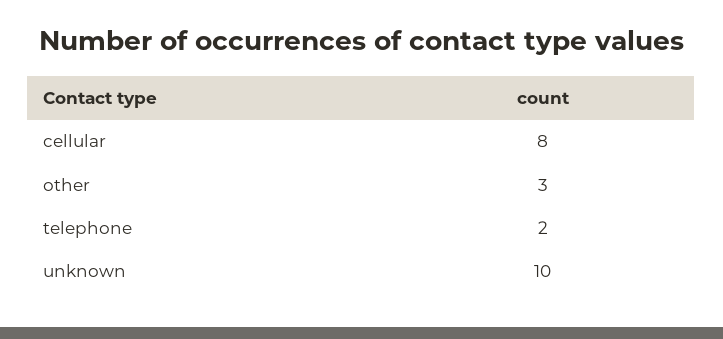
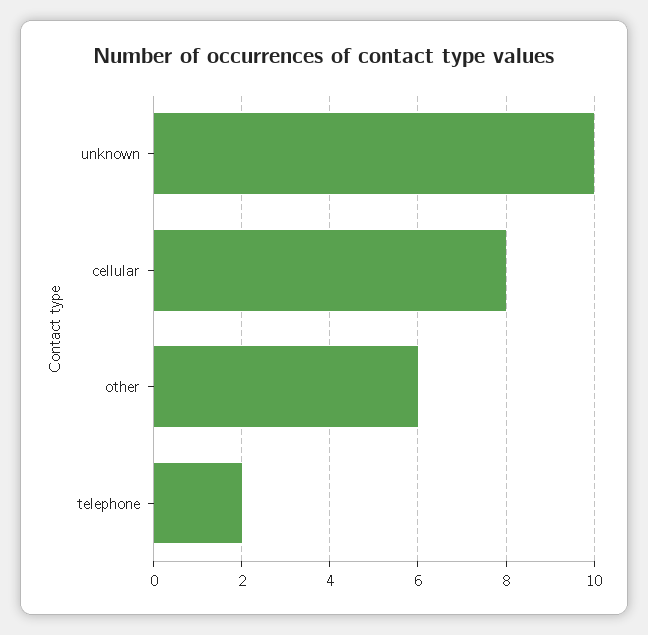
other: 3 -> 6

